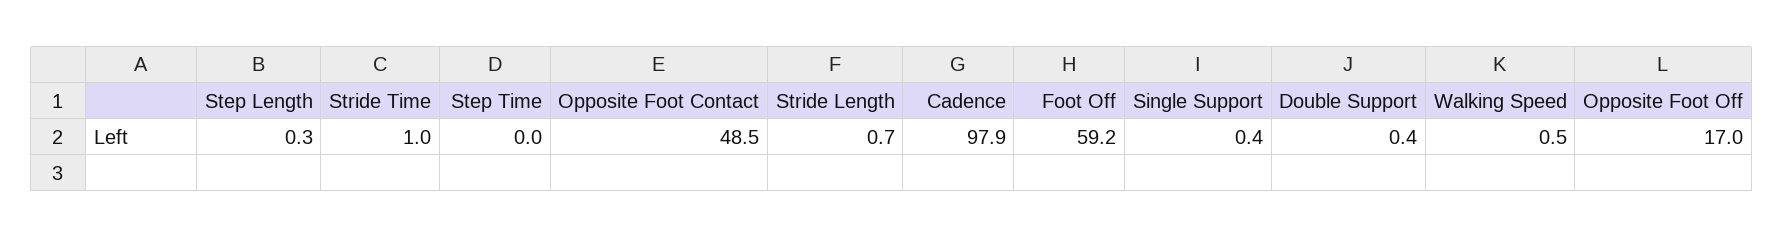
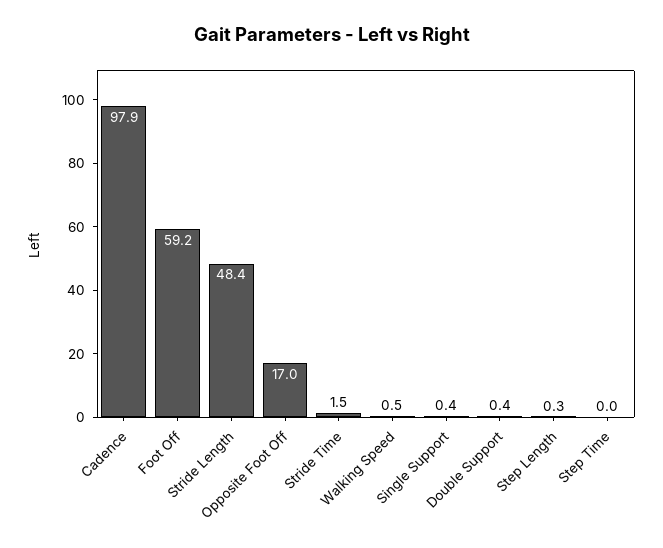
Stride Time: 1 -> 1.5
Opposite Foot Contact: 48.5 -> none
Stride Length: 0.7 -> 48.4

